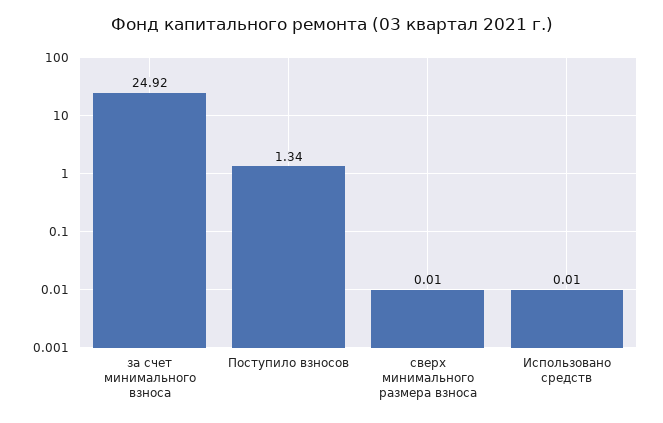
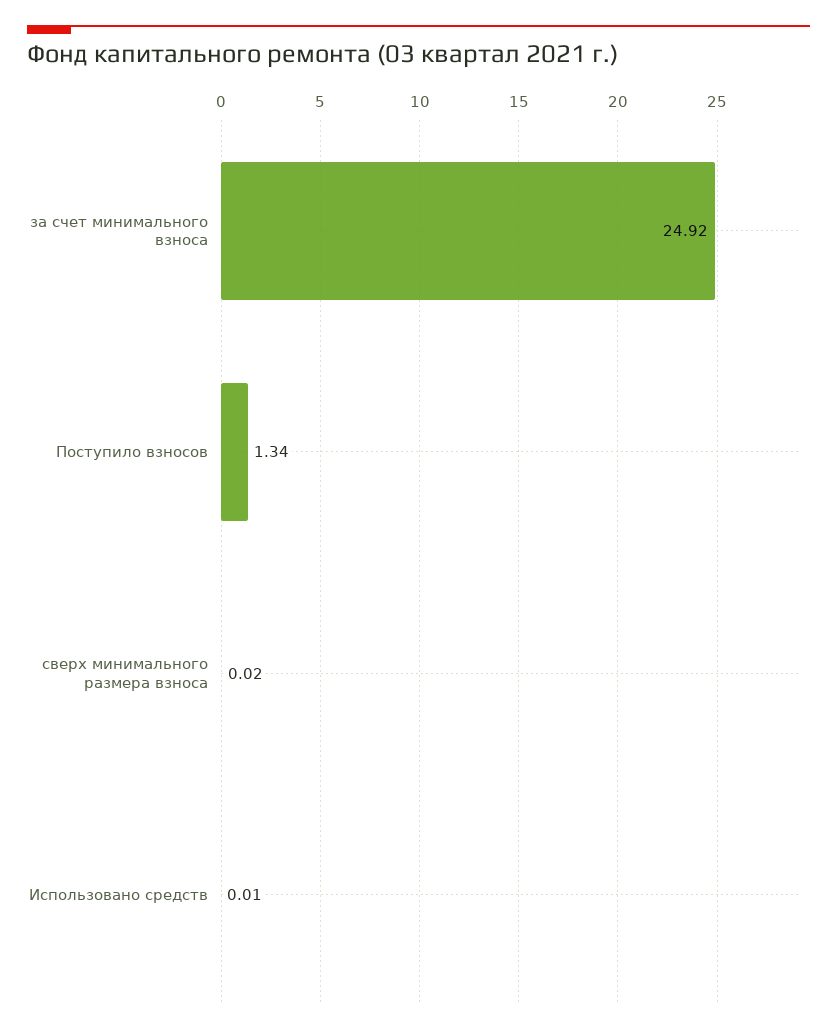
сверх минимального размера взноса: 0.01 -> 0.02

